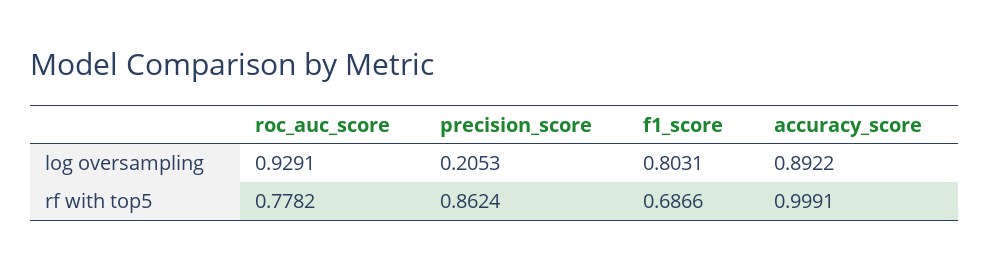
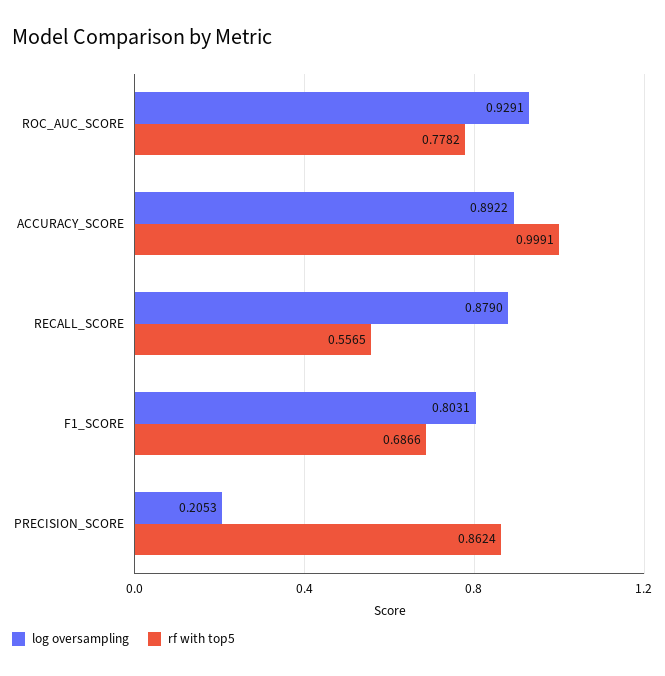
log oversampling, RECALL_SCORE: none -> 0.879
rf with top5, RECALL_SCORE: none -> 0.5565

